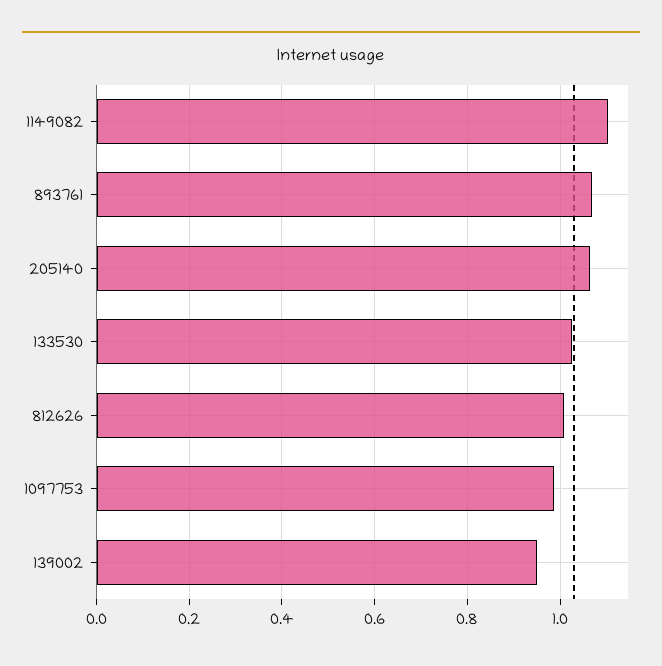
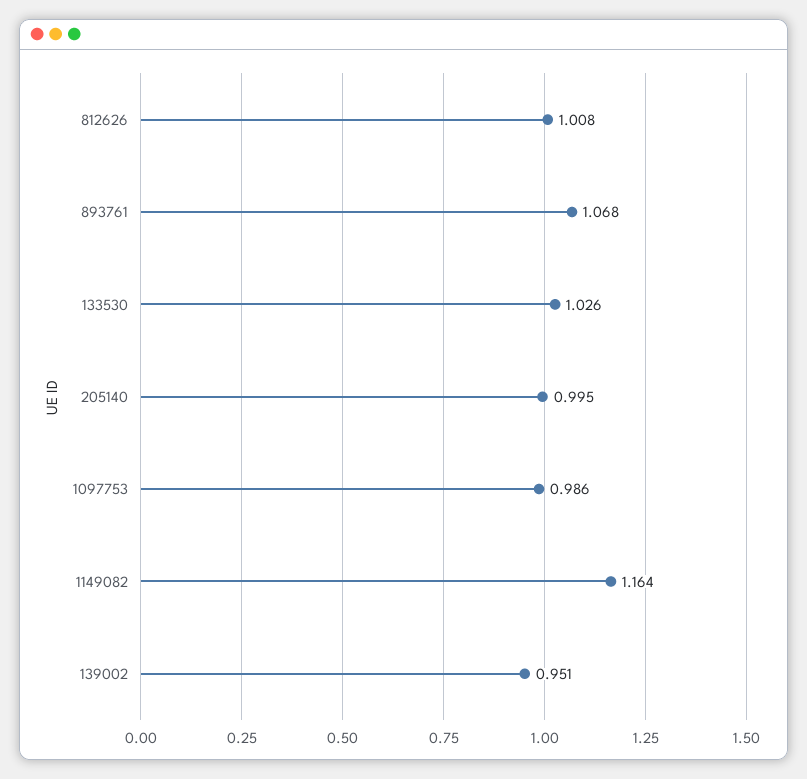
1149082: 1.1 -> 1.164
205140: 1.06 -> 0.995

